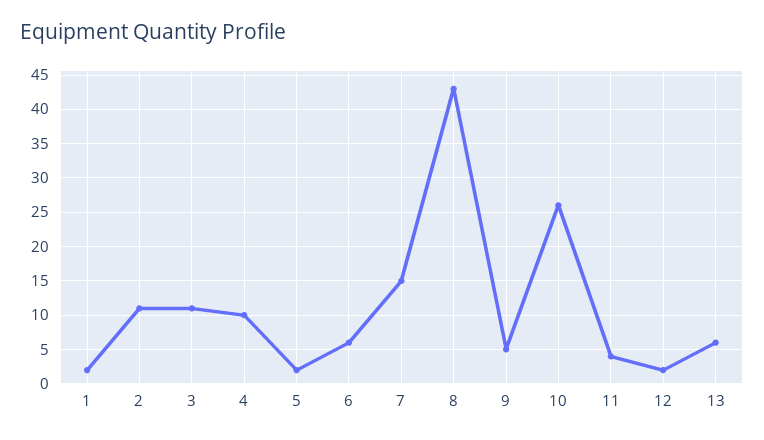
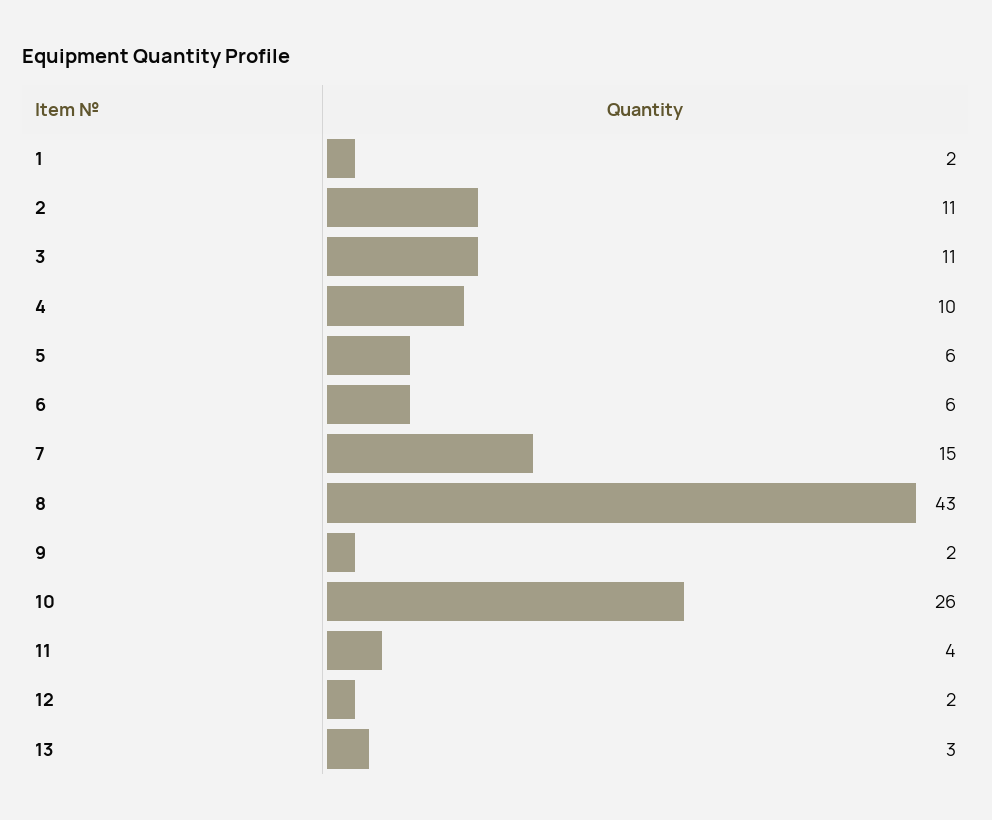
5: 2 -> 6
9: 5 -> 2
13: 6 -> 3

